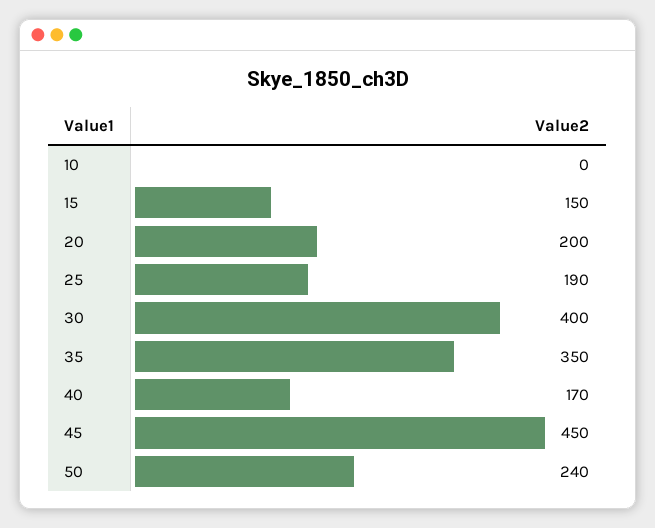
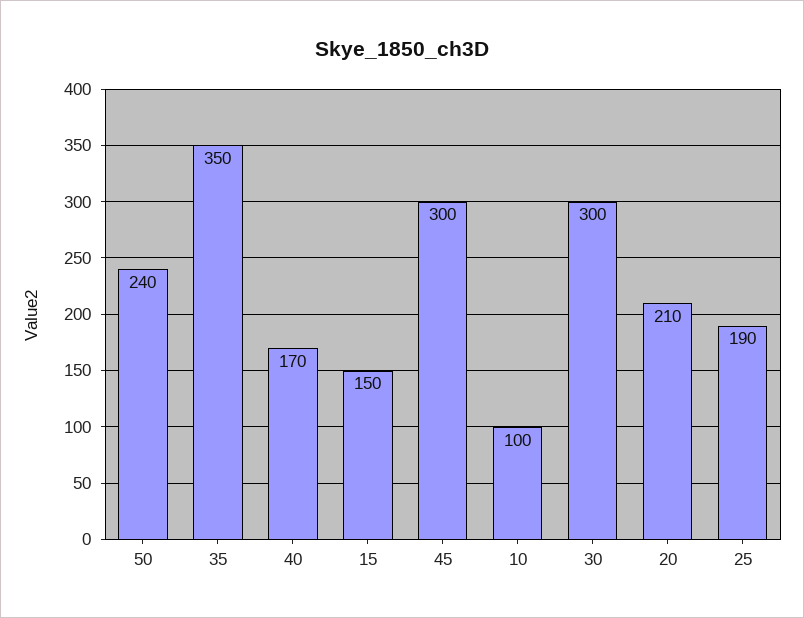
10: 0 -> 100
20: 200 -> 210
30: 400 -> 300
45: 450 -> 300

